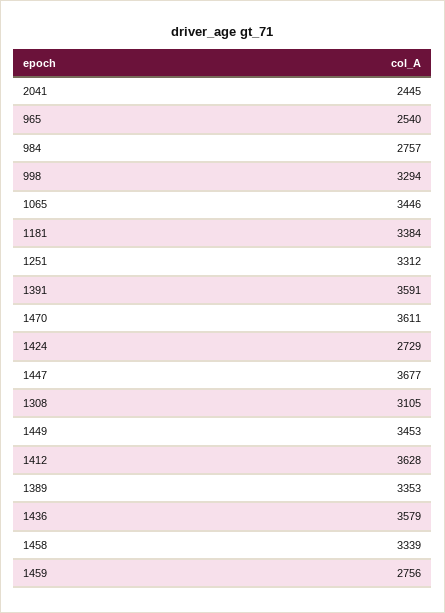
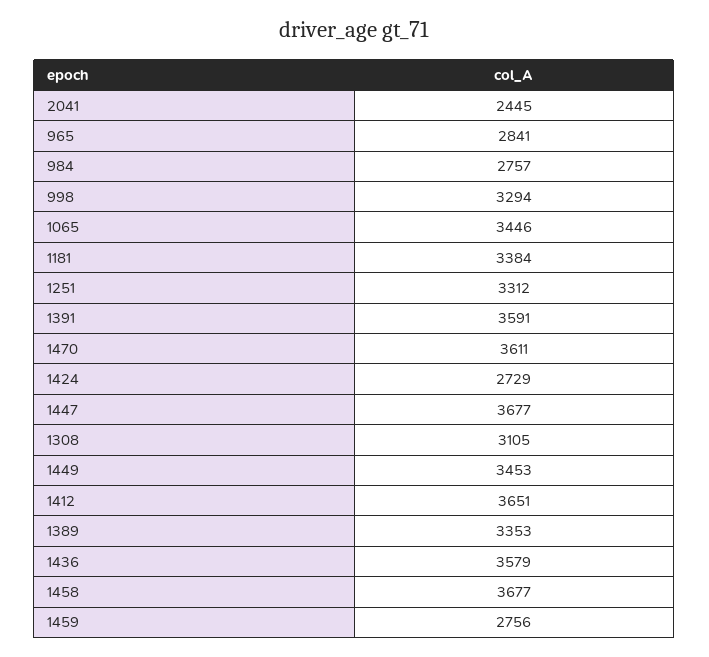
965: 2540 -> 2841
1412: 3628 -> 3651
1458: 3339 -> 3677

